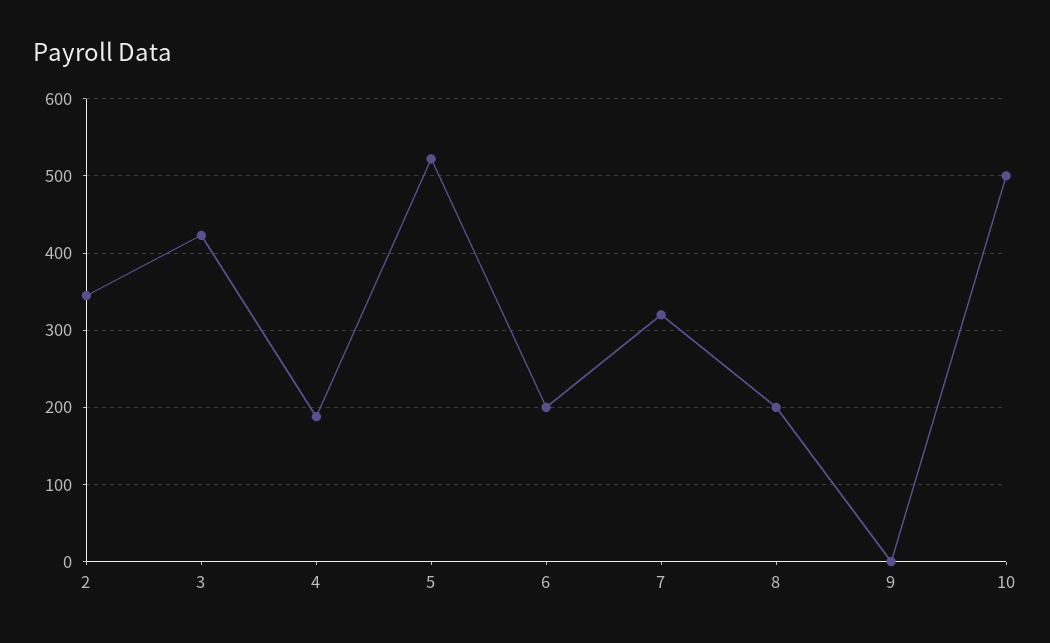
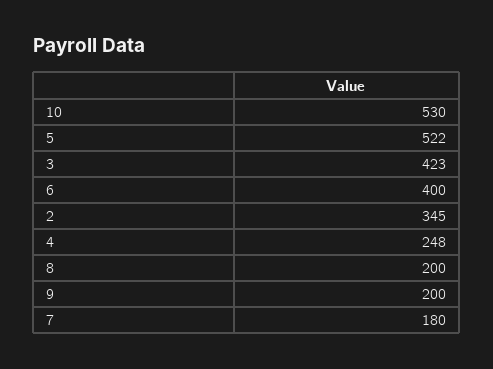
4: 190 -> 248
6: 200 -> 400
7: 320 -> 180
9: 0 -> 200
10: 500 -> 530

